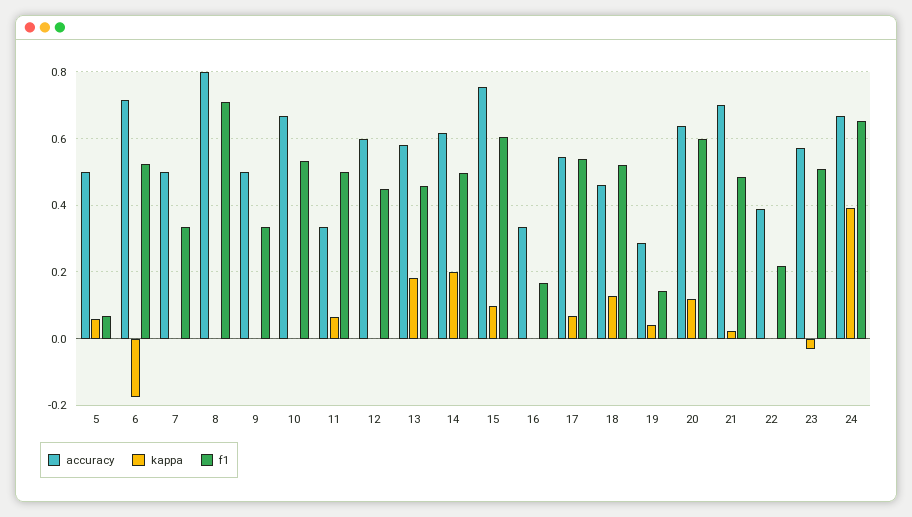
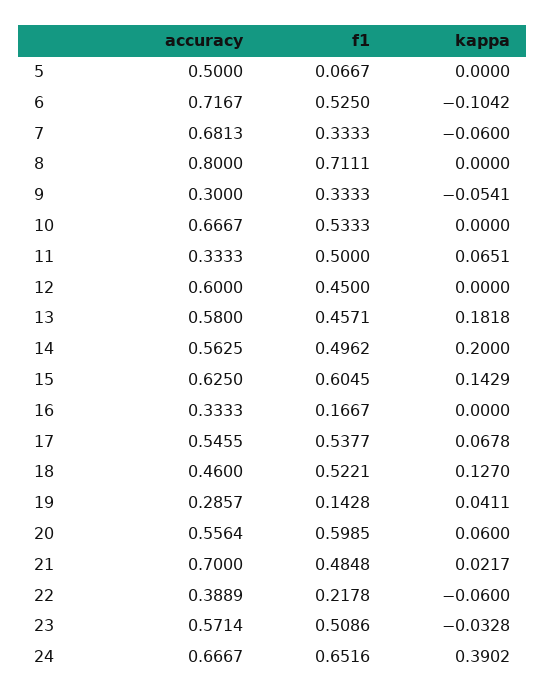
kappa, 5: 0.06 -> 0
kappa, 6: -0.18 -> -0.1042
accuracy, 7: 0.5 -> 0.6813
kappa, 7: 0 -> -0.06
accuracy, 9: 0.5 -> 0.3
kappa, 9: 0 -> -0.0541
accuracy, 14: 0.62 -> 0.5625
accuracy, 15: 0.76 -> 0.625
kappa, 15: 0.1 -> 0.1429
accuracy, 20: 0.64 -> 0.5564
kappa, 20: 0.12 -> 0.06
kappa, 22: 0 -> -0.06

